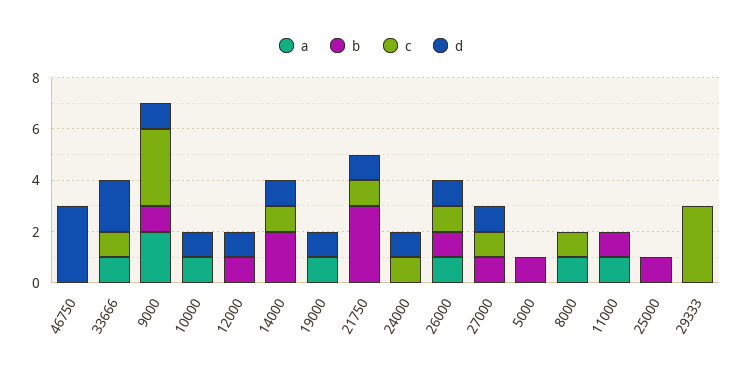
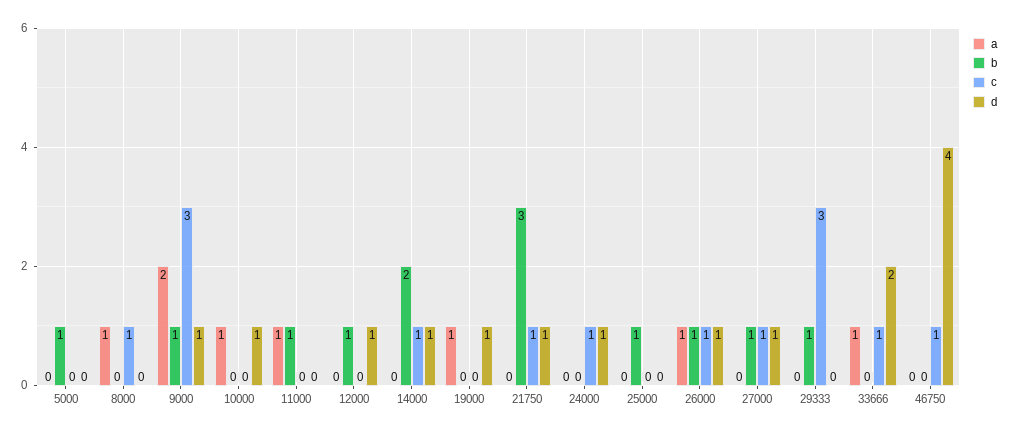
c, 46750: 0 -> 1
d, 46750: 3 -> 4
b, 29333: 0 -> 1

